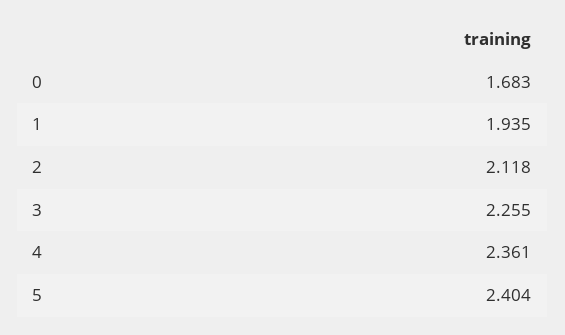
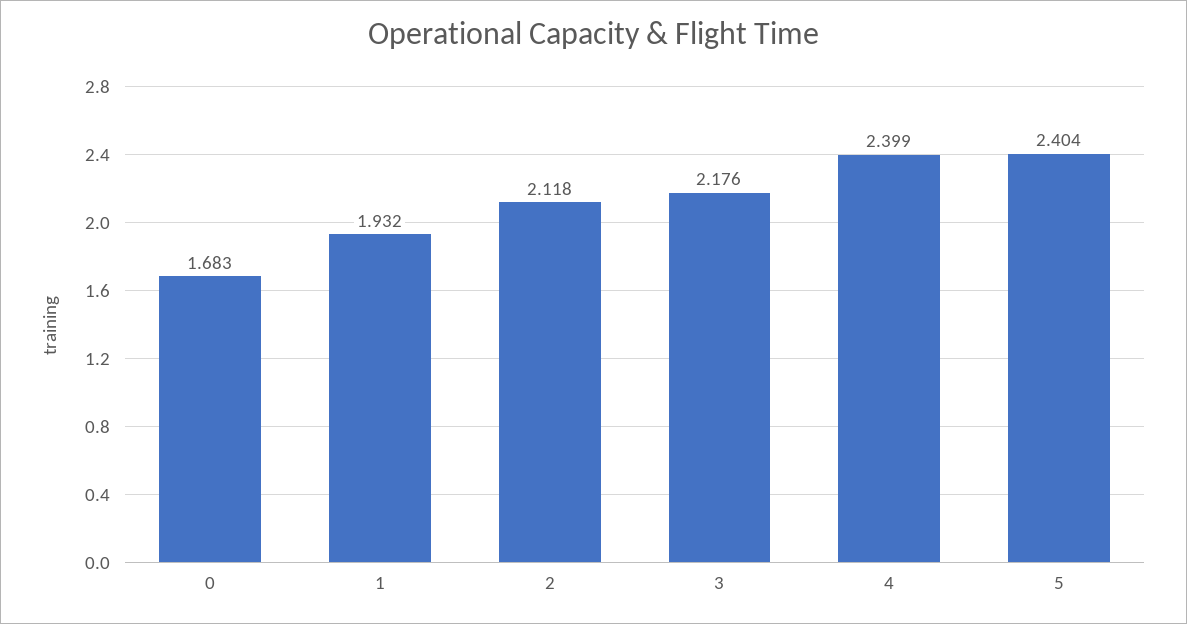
1: 1.935 -> 1.932
3: 2.255 -> 2.176
4: 2.361 -> 2.399

